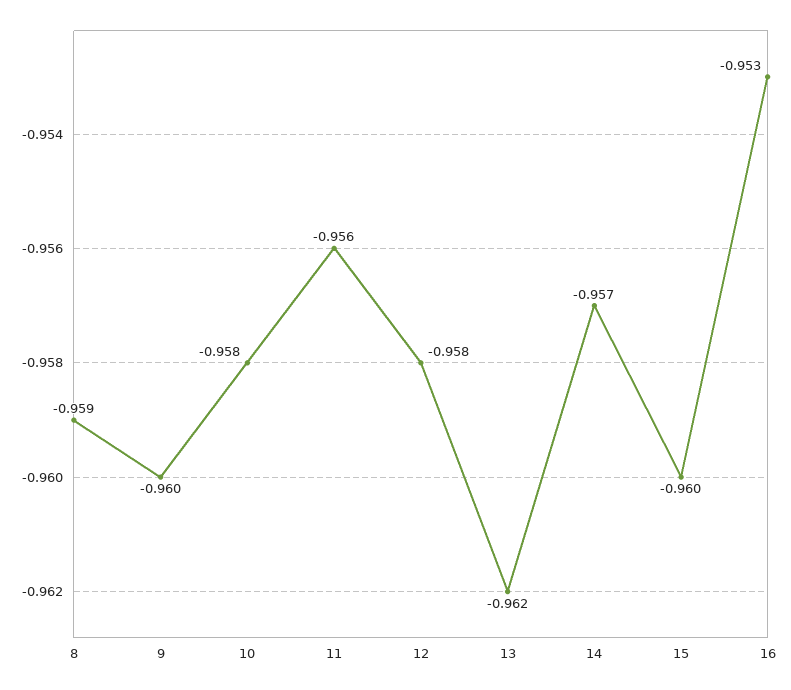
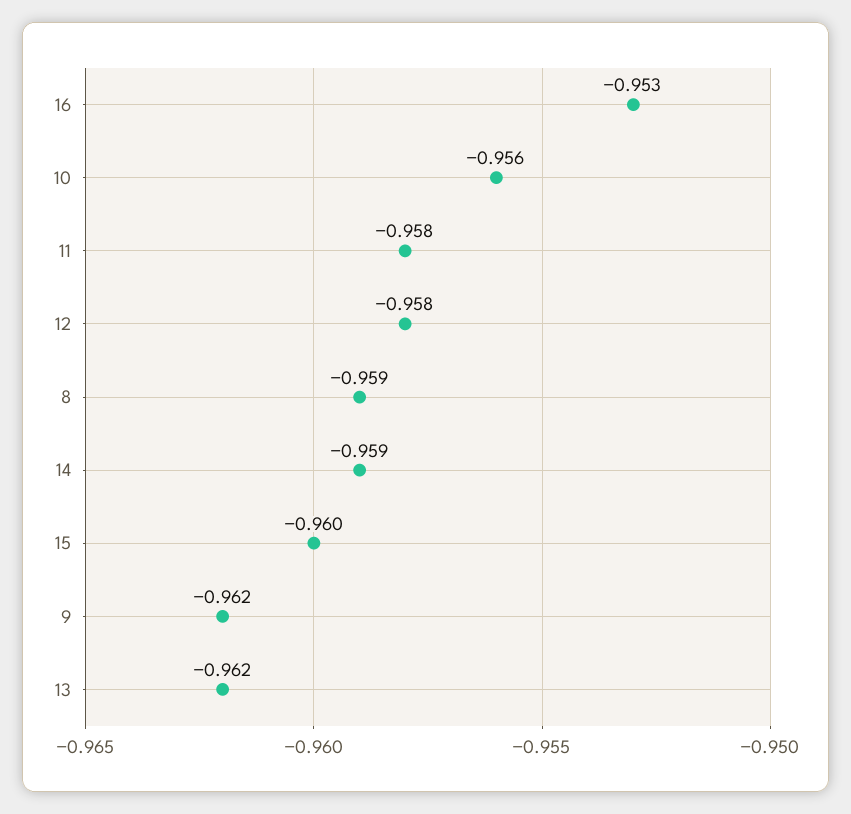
9: -0.96 -> -0.962
10: -0.958 -> -0.956
11: -0.956 -> -0.958
14: -0.957 -> -0.959

